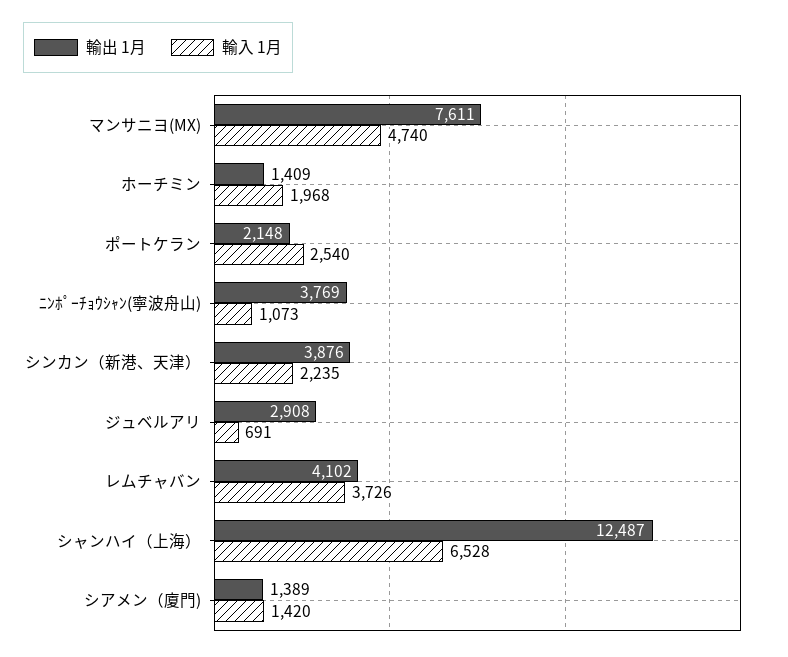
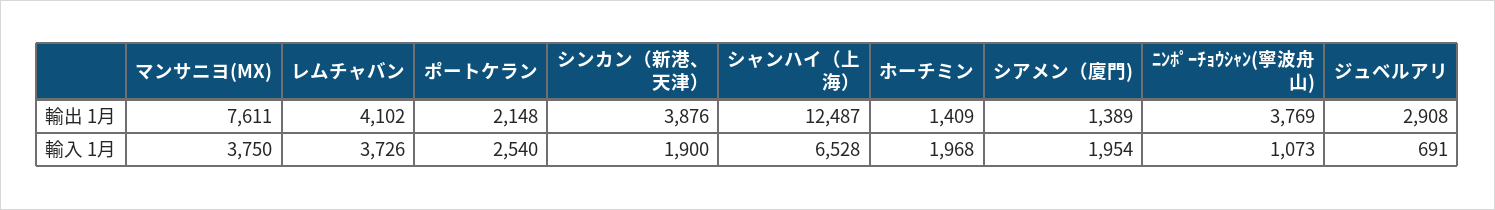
輸入 1月, マンサニヨ(MX): 4740 -> 3750
輸入 1月, シンカン（新港、天津）: 2235 -> 1900
輸入 1月, シアメン（廈門): 1420 -> 1954

